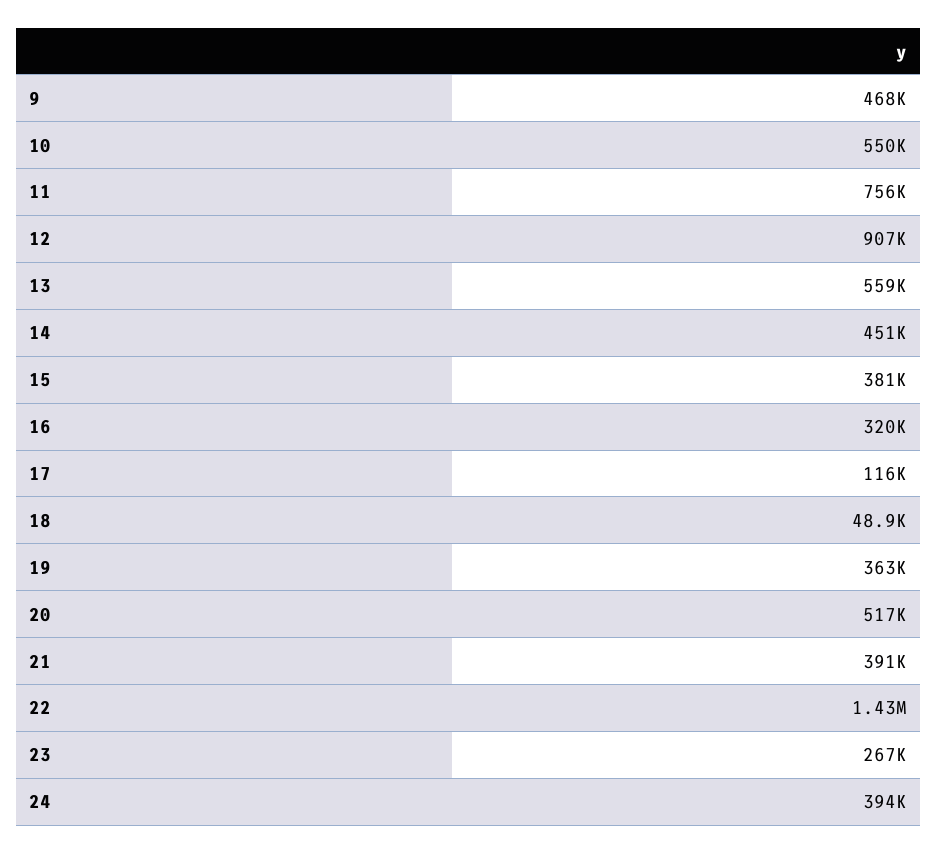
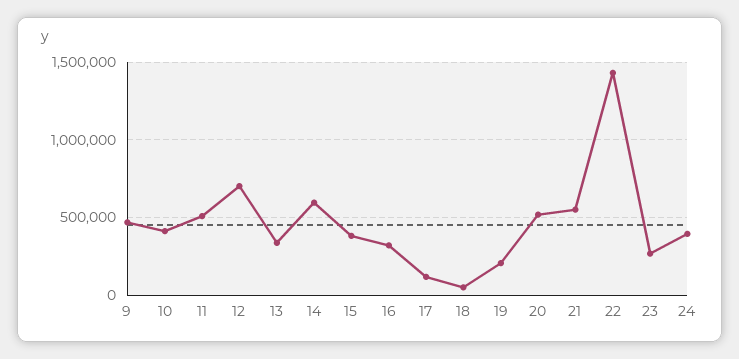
10: 550000 -> 400000
11: 756000 -> 500000
12: 907000 -> 700000
13: 559000 -> 350000
14: 451000 -> 600000
19: 363000 -> 200000
21: 391000 -> 550000

